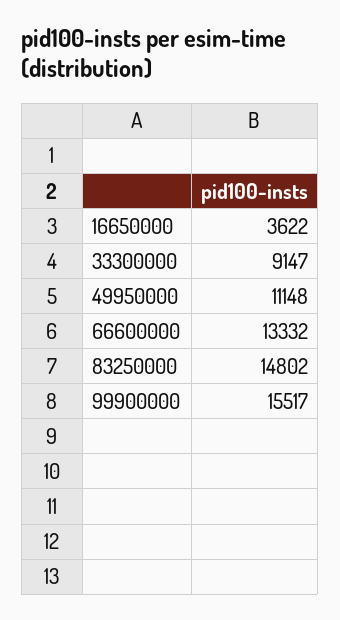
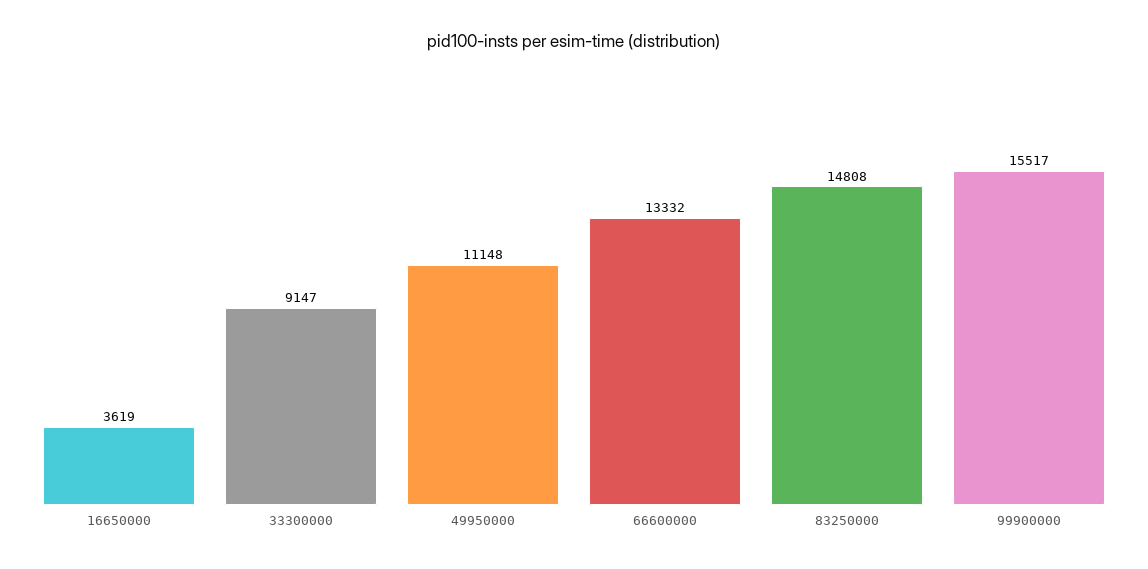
16650000: 3622 -> 3619
83250000: 14802 -> 14808

